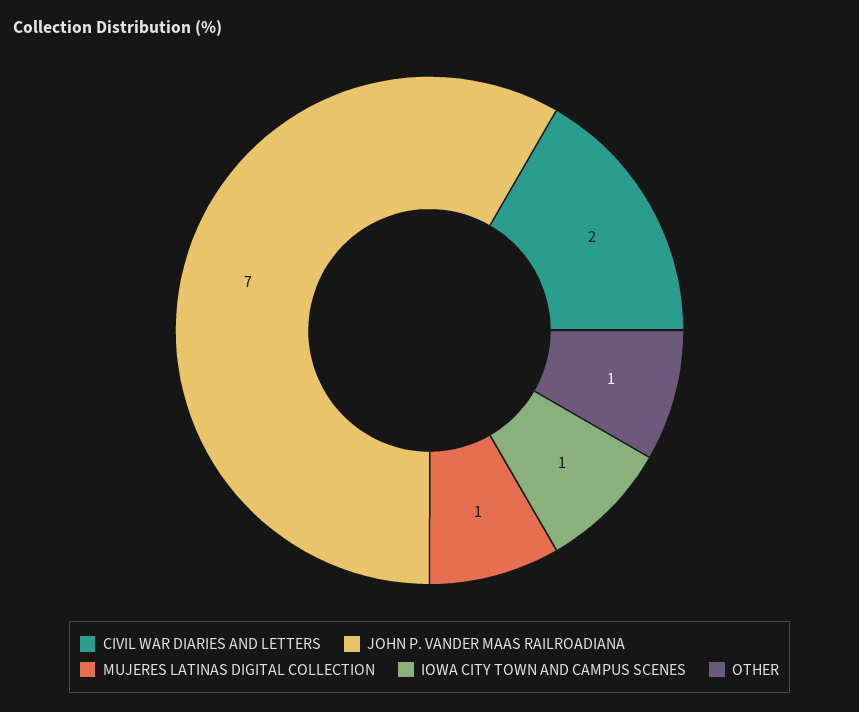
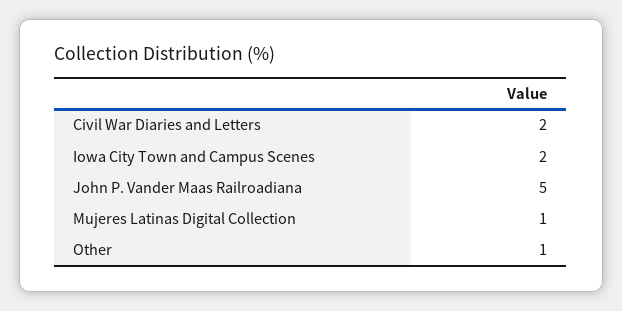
JOHN P. VANDER MAAS RAILROADIANA: 7 -> 5
IOWA CITY TOWN AND CAMPUS SCENES: 1 -> 2

